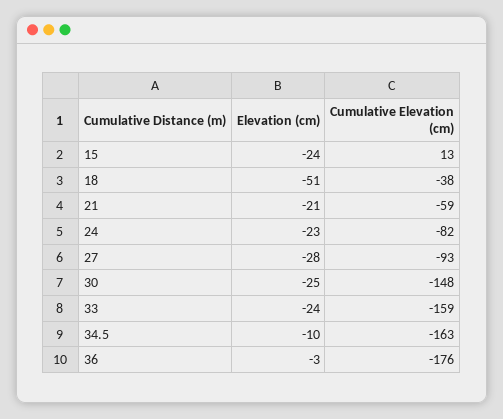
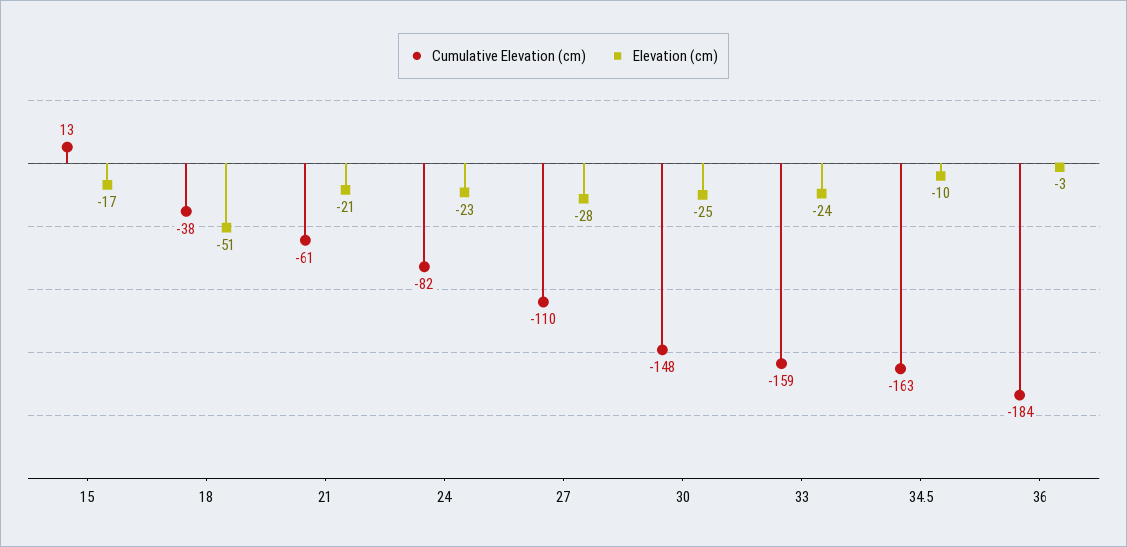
Elevation (cm), 15: -24 -> -17
Cumulative Elevation (cm), 21: -59 -> -61
Cumulative Elevation (cm), 27: -93 -> -110
Cumulative Elevation (cm), 36: -176 -> -184

